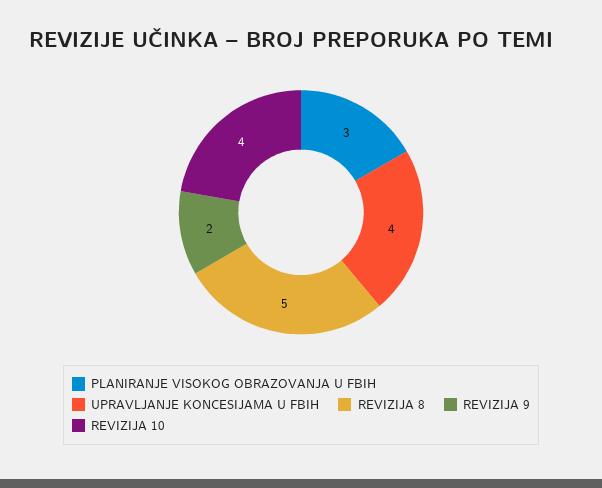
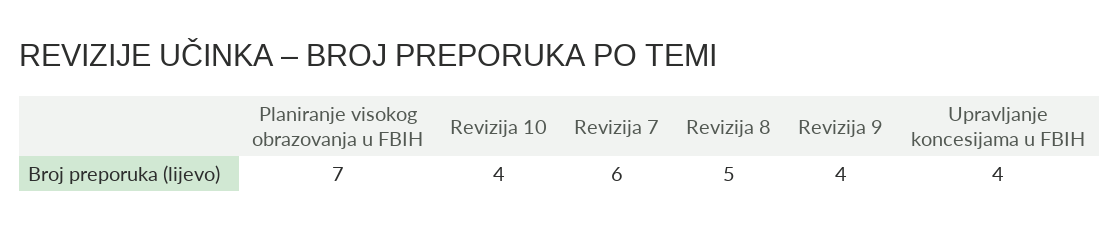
PLANIRANJE VISOKOG OBRAZOVANJA U FBIH: 3 -> 7
REVIZIJA 9: 2 -> 4
Revizija 7: none -> 6

